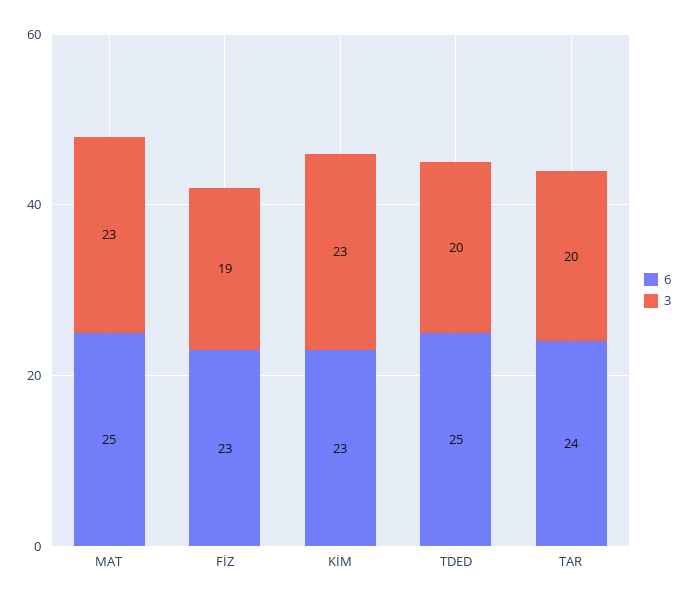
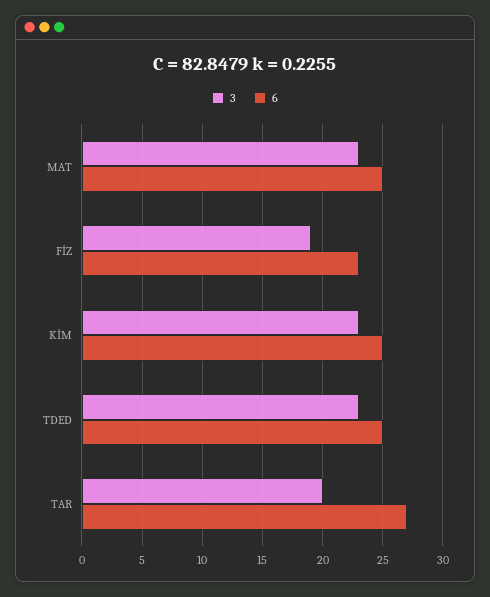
6, KİM: 23 -> 25
3, TDED: 20 -> 23
6, TAR: 24 -> 27

